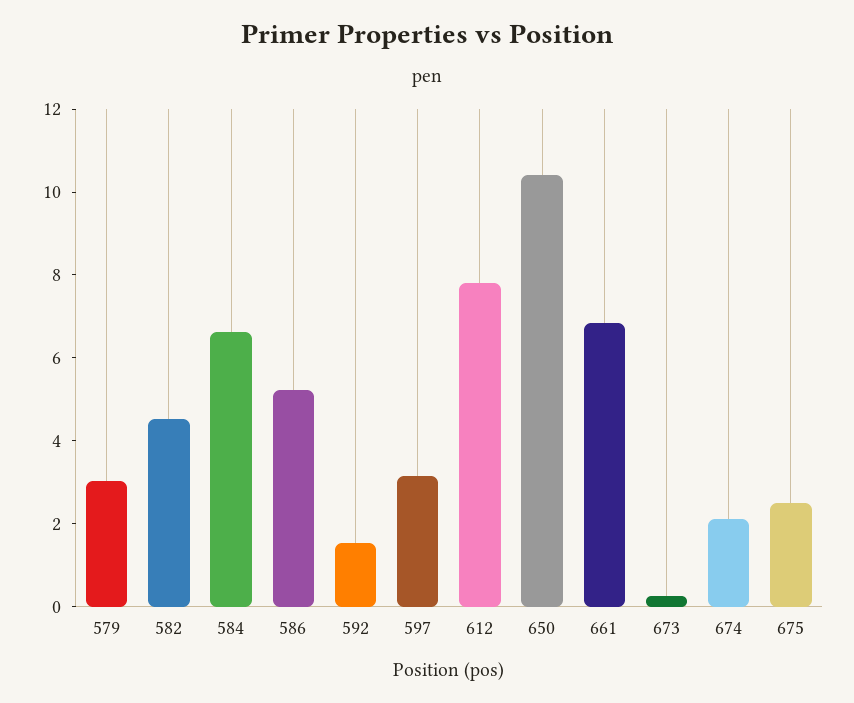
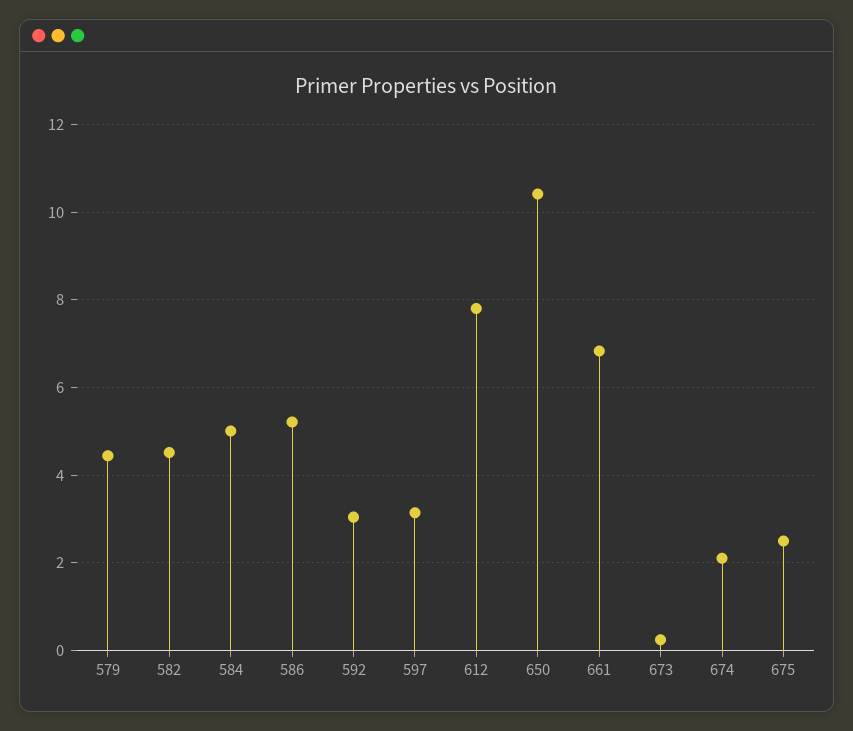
579: 3 -> 4.4
584: 6.5 -> 5
592: 1.5 -> 3

